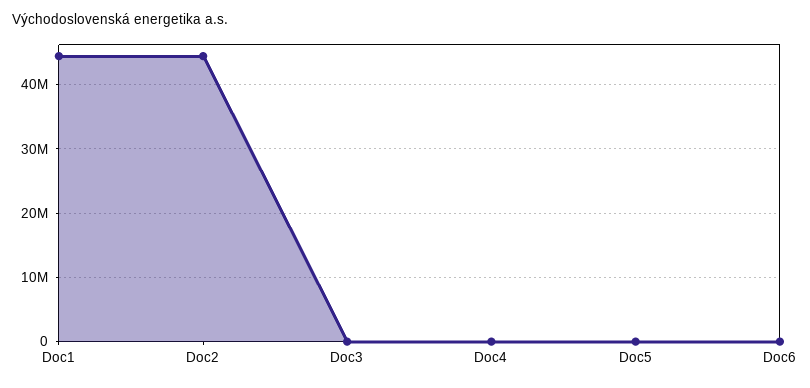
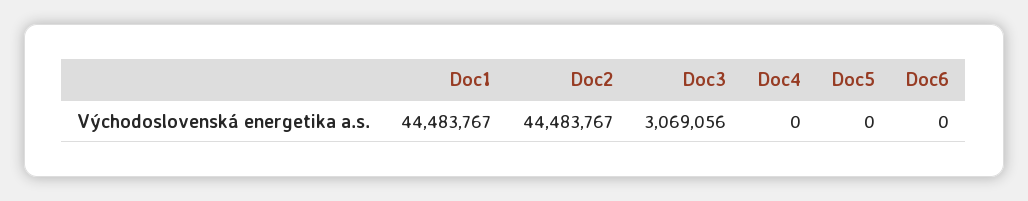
Doc3: 0 -> 3069056

